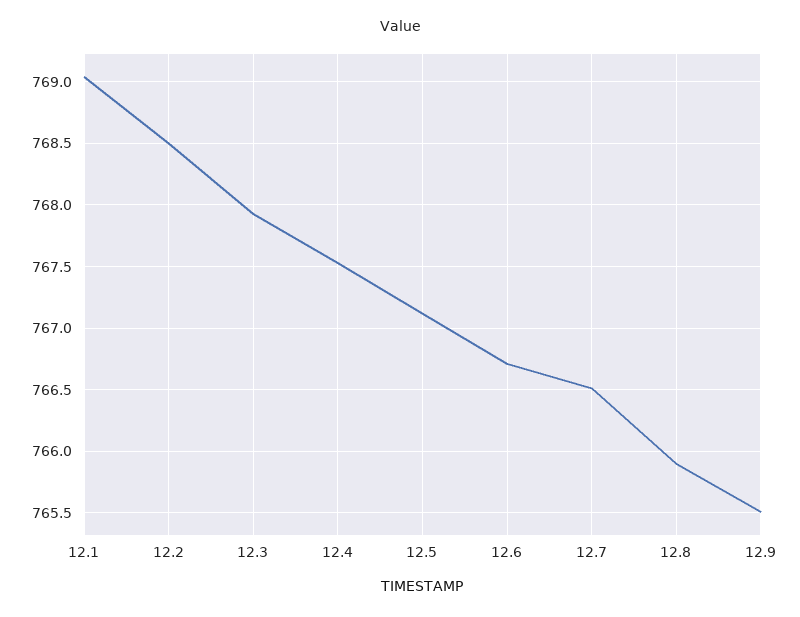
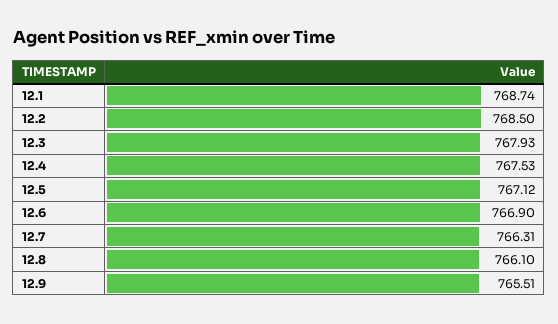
12.1: 769.05 -> 768.74
12.6: 766.7 -> 766.9
12.7: 766.5 -> 766.31
12.8: 765.9 -> 766.1

